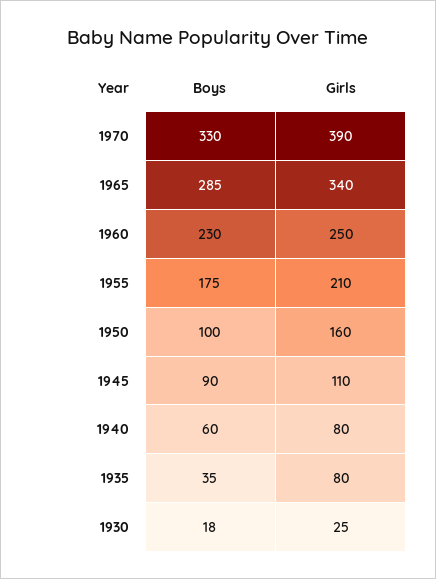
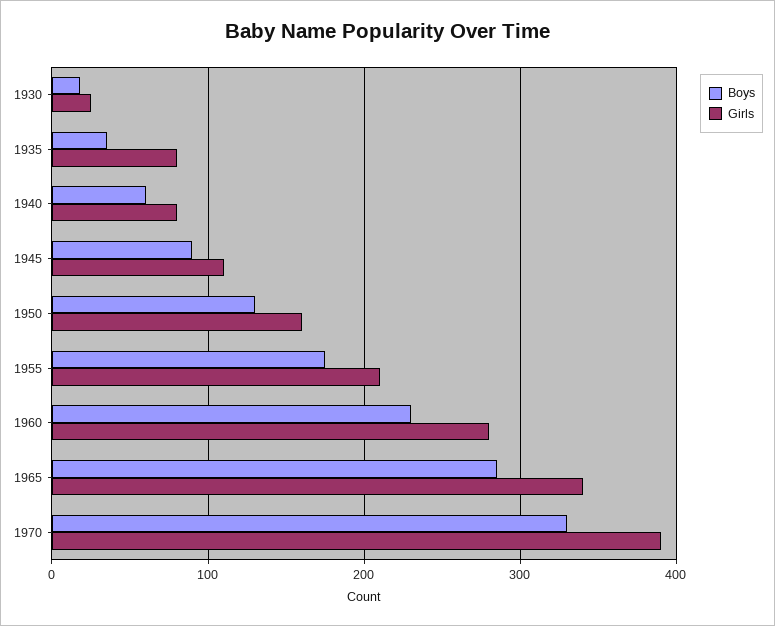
Girls, 1960: 250 -> 280
Boys, 1950: 100 -> 130

